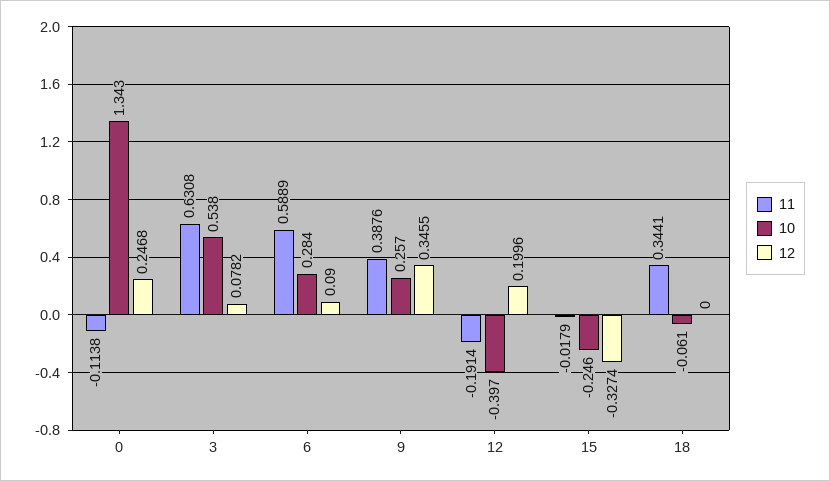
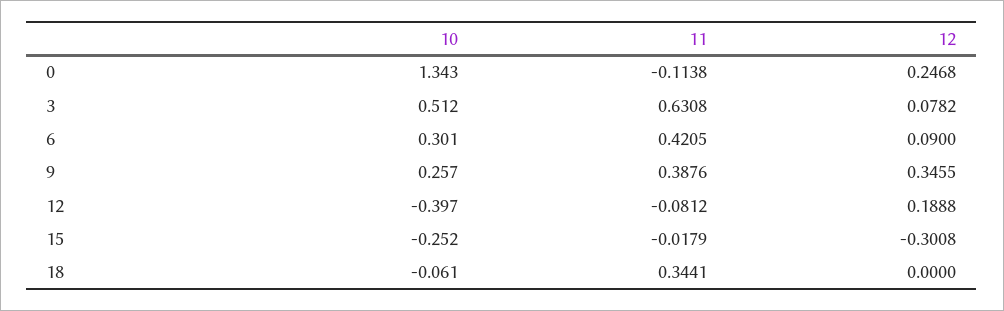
10, 3: 0.538 -> 0.512
11, 6: 0.5889 -> 0.4205
10, 6: 0.284 -> 0.301
11, 12: -0.1914 -> -0.0812
12, 12: 0.1996 -> 0.1888
10, 15: -0.246 -> -0.252
12, 15: -0.3274 -> -0.3008

